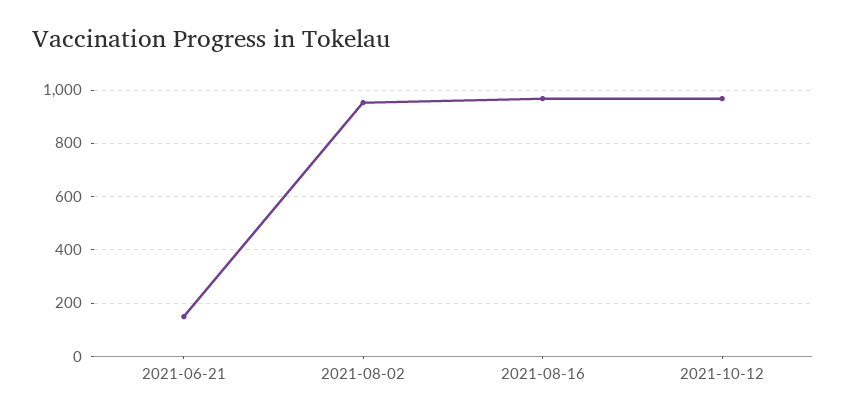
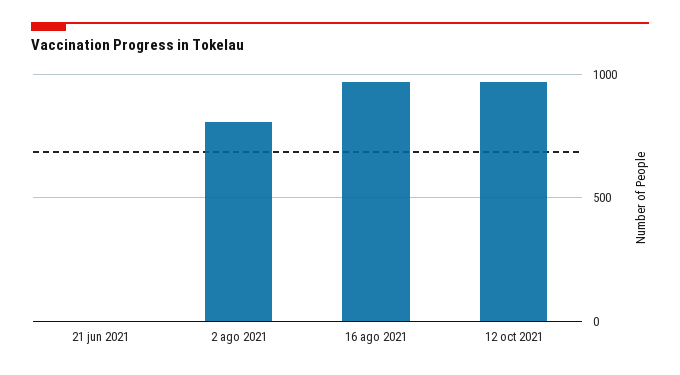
2021-06-21: 150 -> 0
2021-08-02: 950 -> 800

